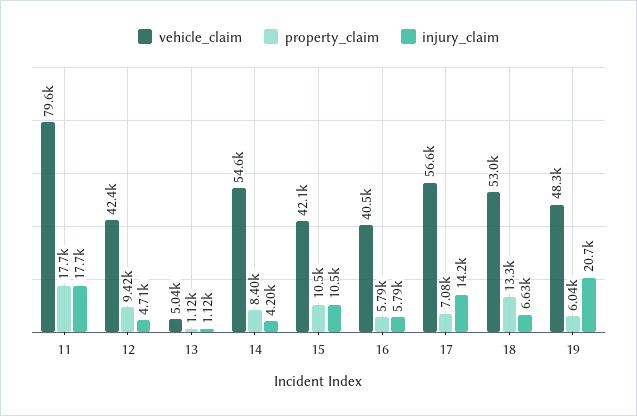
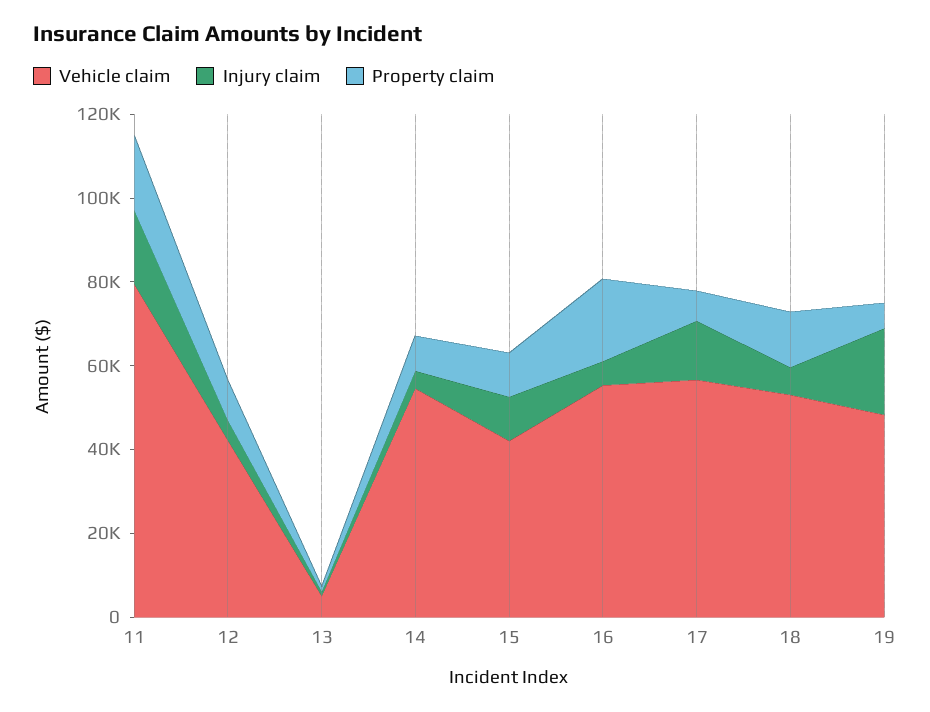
vehicle_claim, 16: 40500 -> 55000
property_claim, 16: 5790 -> 20000

